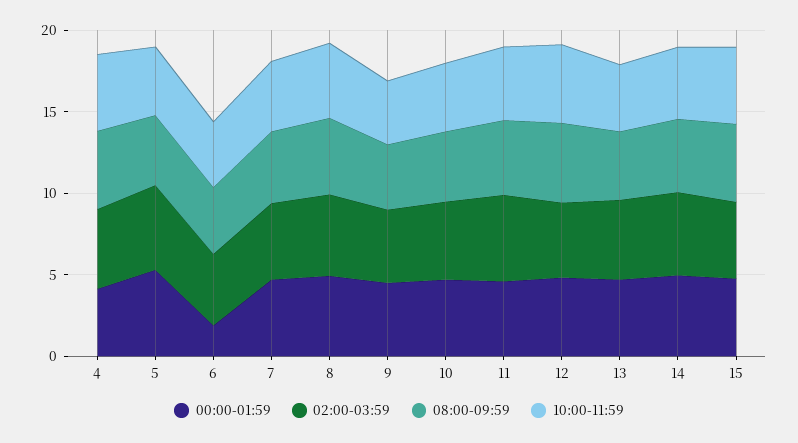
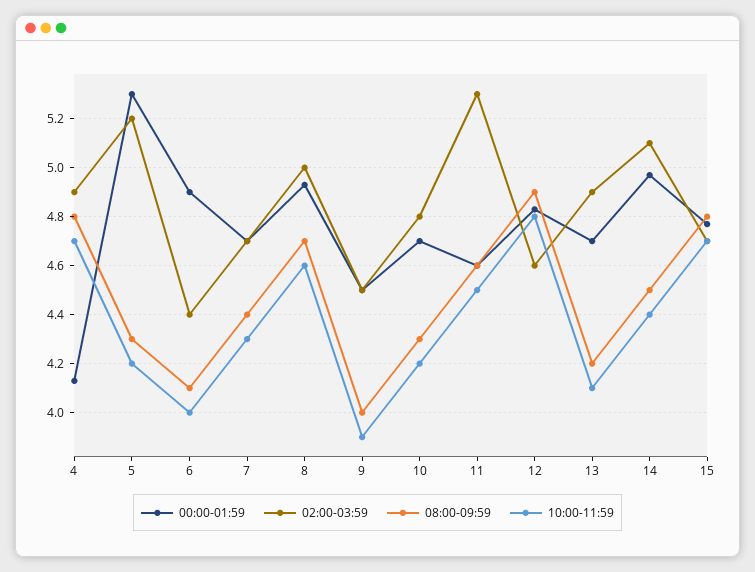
00:00-01:59, 6: 2 -> 4.9

